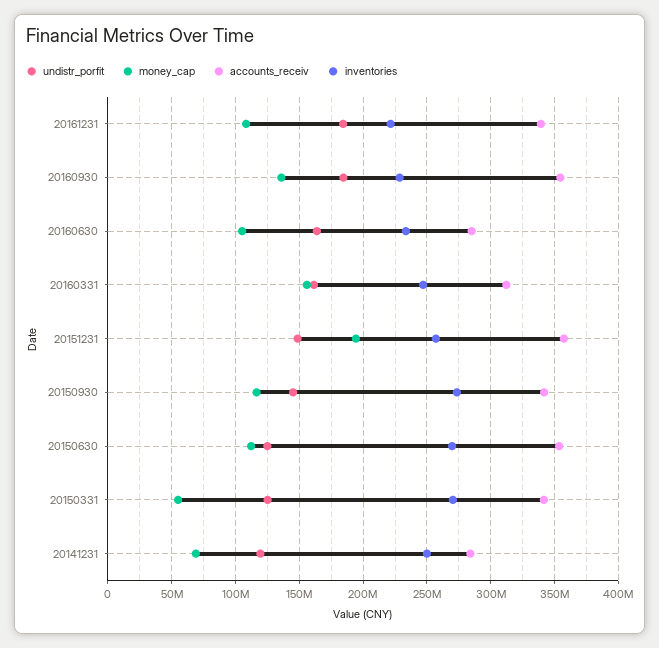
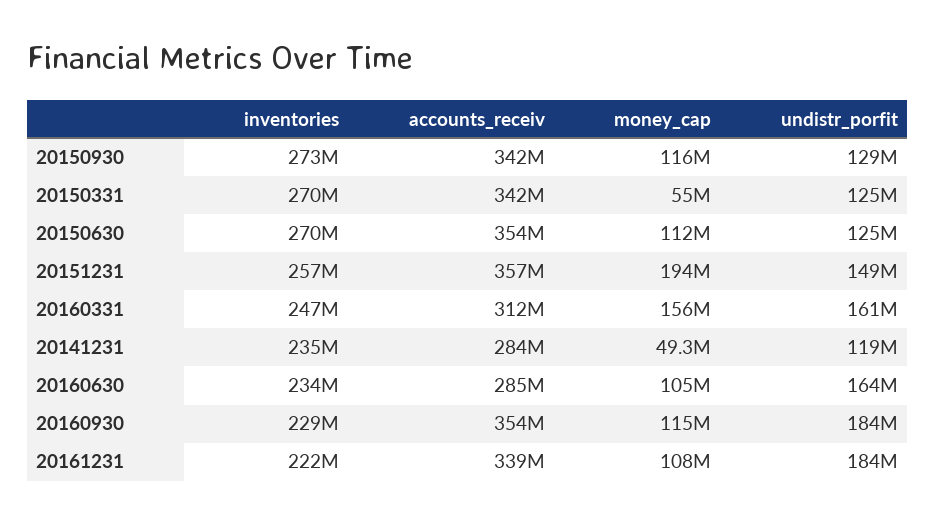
money_cap, 20160930: 135000000 -> 115000000
undistr_porfit, 20150930: 145000000 -> 129000000
money_cap, 20141231: 70000000 -> 49300000
inventories, 20141231: 250000000 -> 235000000

